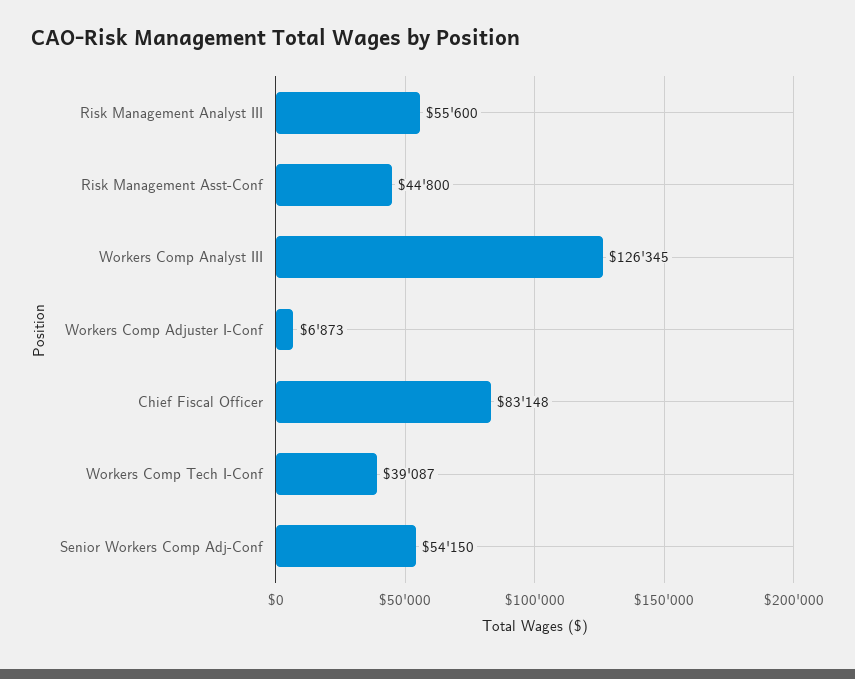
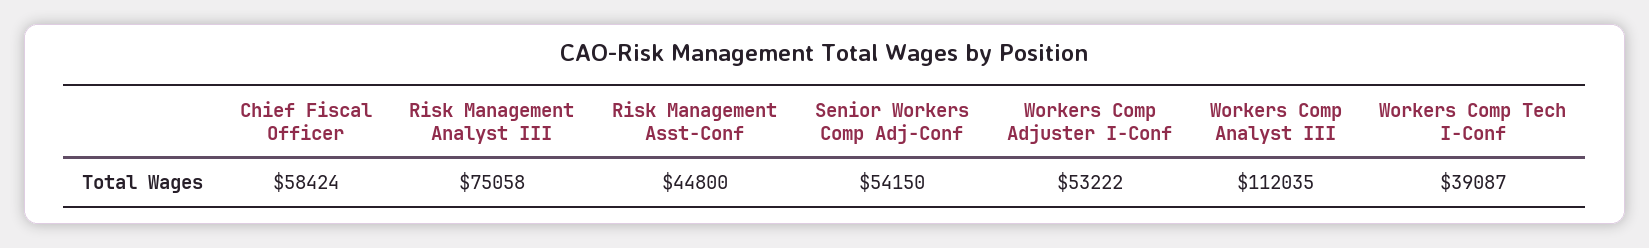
Risk Management Analyst III: 55600 -> 75058
Workers Comp Analyst III: 126345 -> 112035
Workers Comp Adjuster I-Conf: 6873 -> 53222
Chief Fiscal Officer: 83148 -> 58424

